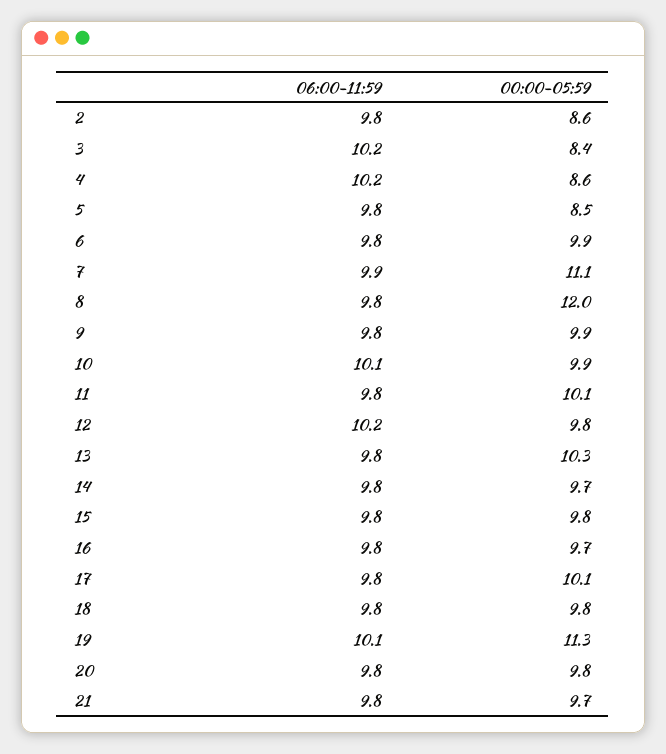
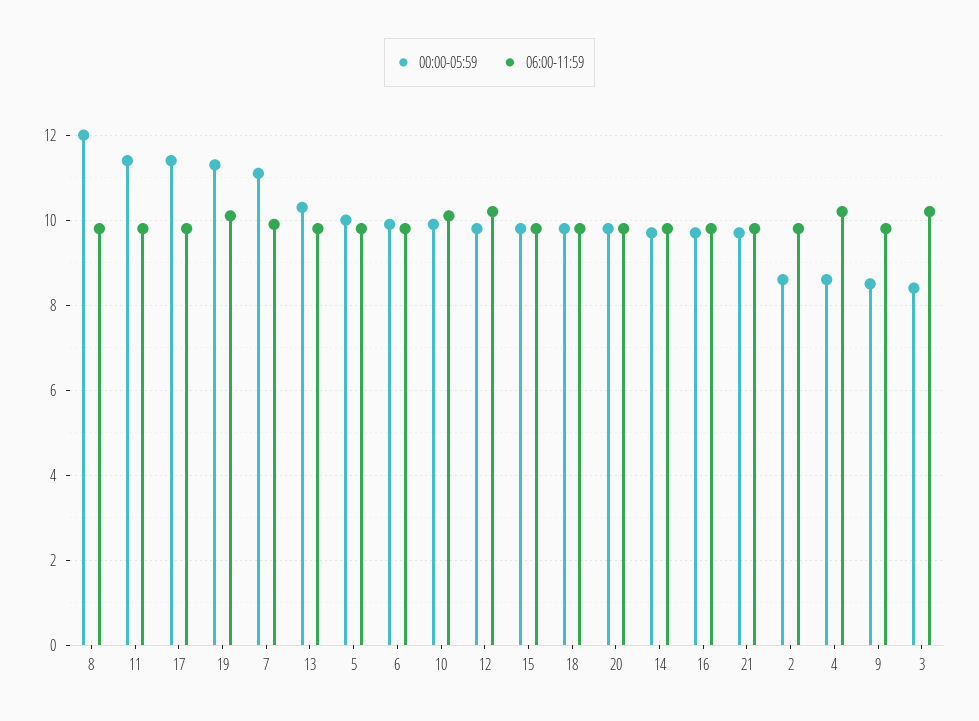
00:00-05:59, 5: 8.5 -> 10
00:00-05:59, 9: 9.9 -> 8.5
00:00-05:59, 11: 10.1 -> 11.5
00:00-05:59, 17: 10.1 -> 11.5

